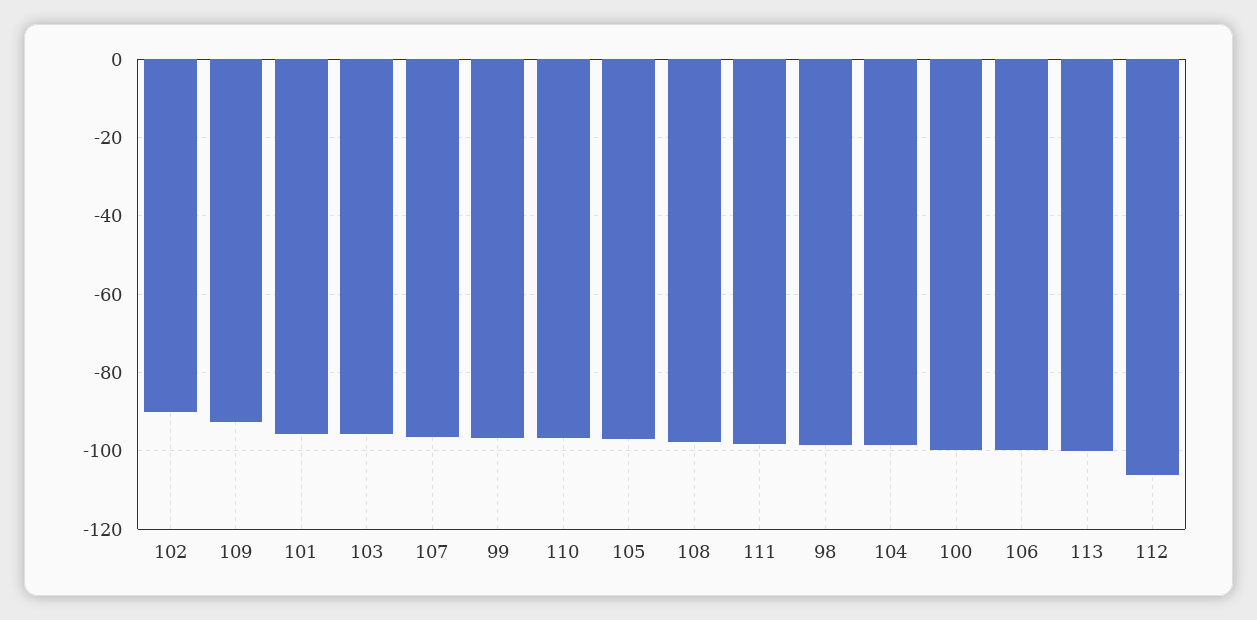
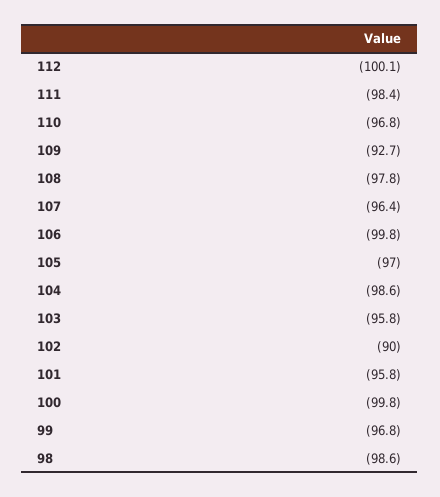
113: -100 -> none
112: -106 -> -100.1

